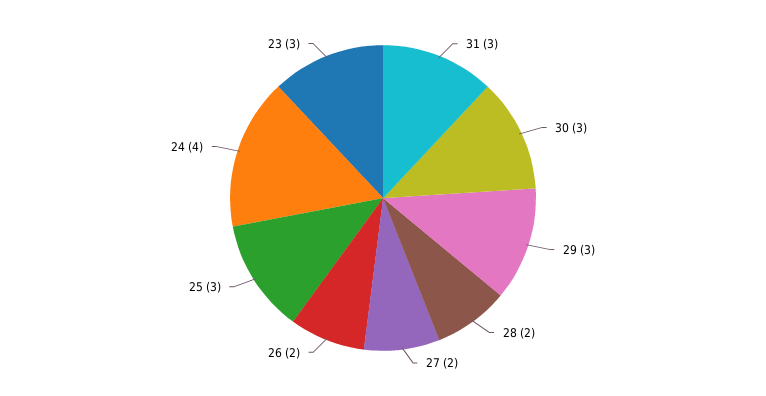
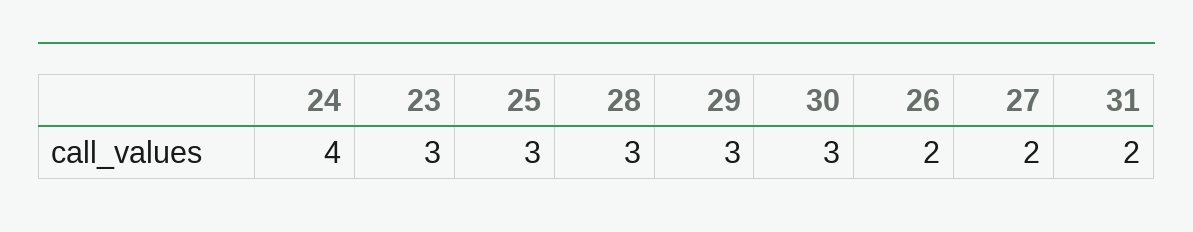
31: 3 -> 2
28: 2 -> 3

